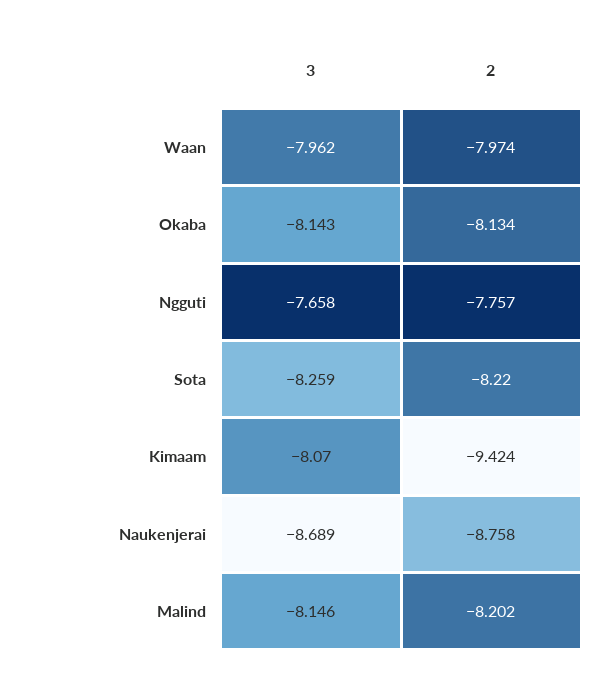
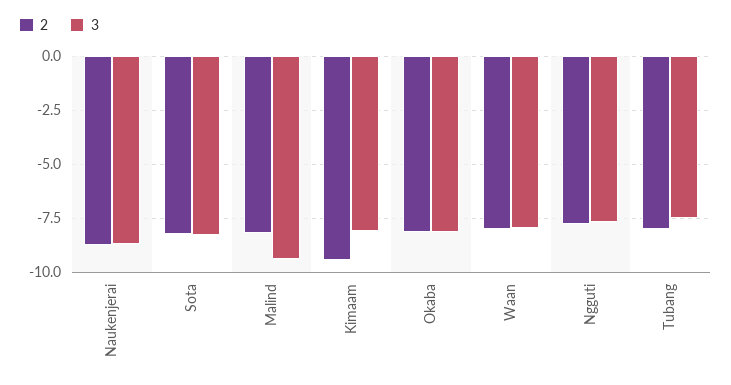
3, Malind: -8.146 -> -9.5
2, Tubang: none -> -8
3, Tubang: none -> -7.5

